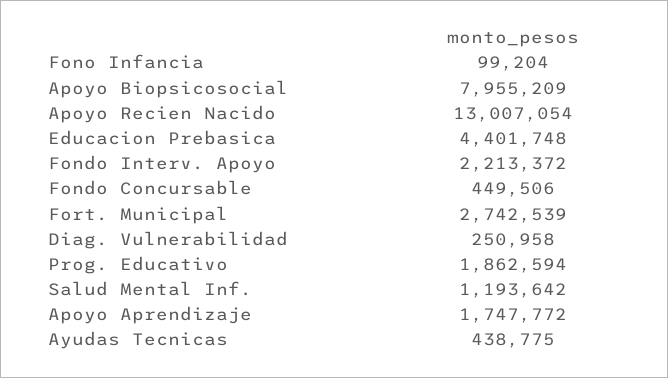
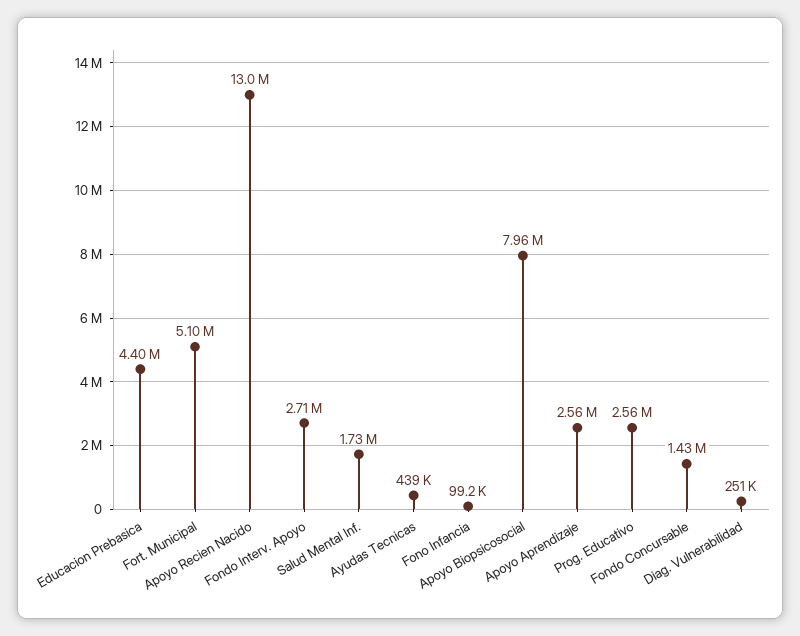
Fondo Interv. Apoyo: 2213372 -> 2710000
Fondo Concursable: 449506 -> 1430000
Fort. Municipal: 2742539 -> 5100000
Prog. Educativo: 1862594 -> 2560000
Salud Mental Inf.: 1193642 -> 1730000
Apoyo Aprendizaje: 1747772 -> 2560000

